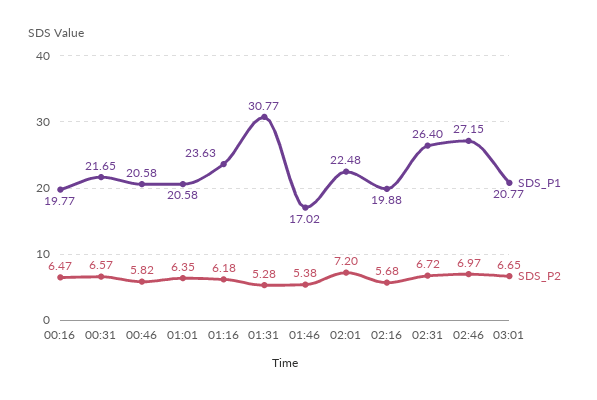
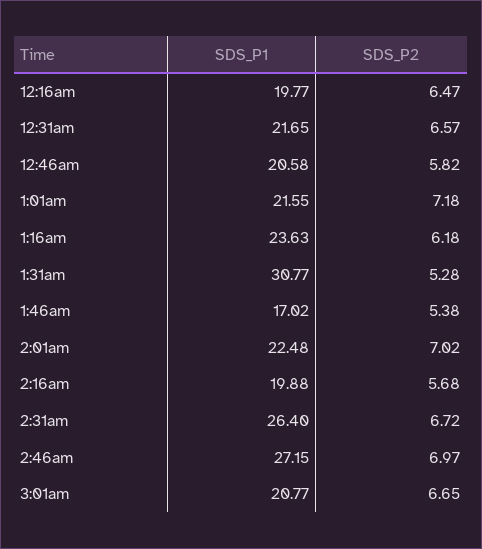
SDS_P1, 01:01: 20.58 -> 21.55
SDS_P2, 01:01: 6.35 -> 7.18
SDS_P2, 02:01: 7.2 -> 7.02

